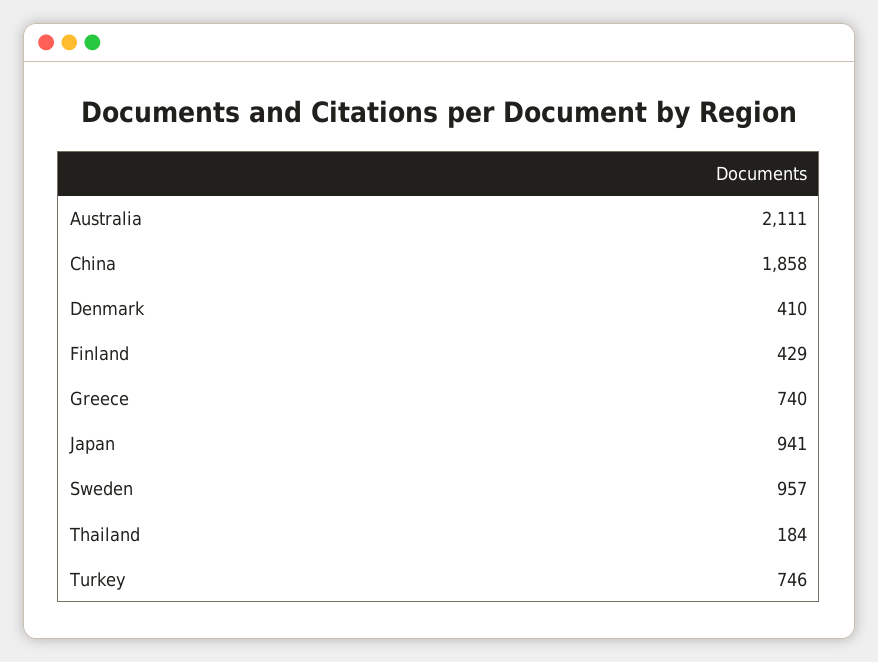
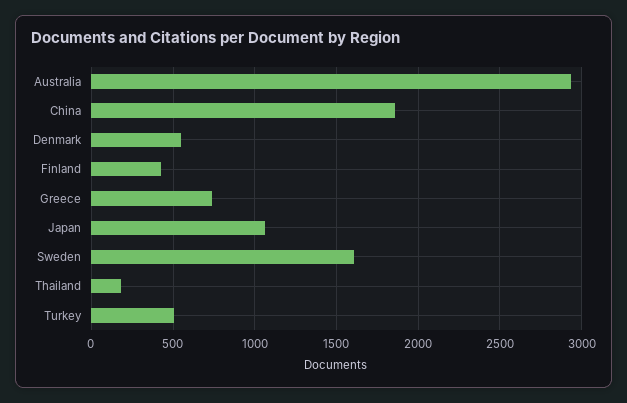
Australia: 2111 -> 2950
Denmark: 410 -> 550
Japan: 941 -> 1050
Sweden: 957 -> 1600
Turkey: 746 -> 500

